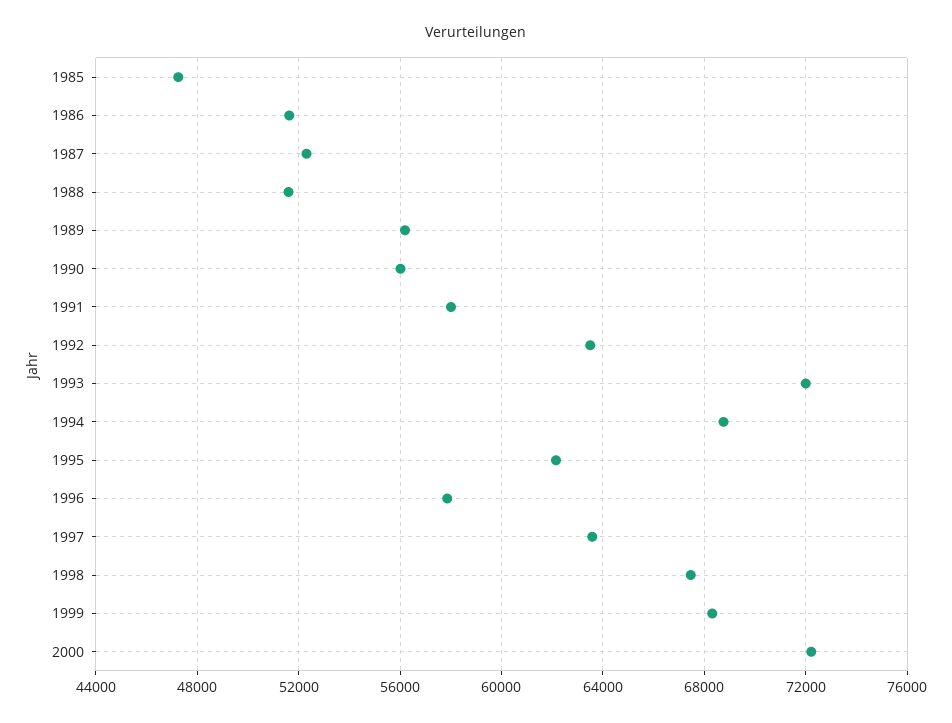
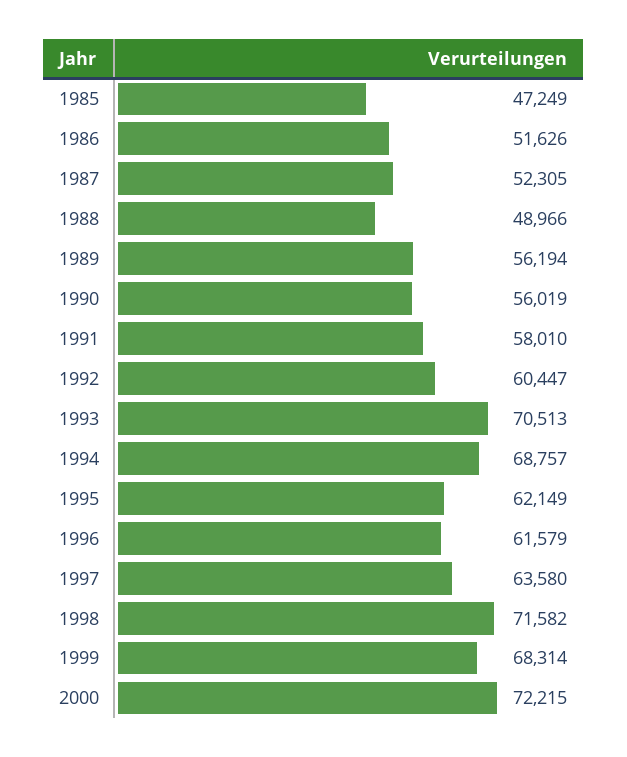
1988: 51500 -> 48966
1992: 63500 -> 60447
1993: 72000 -> 70513
1996: 58000 -> 61579
1998: 67500 -> 71582

